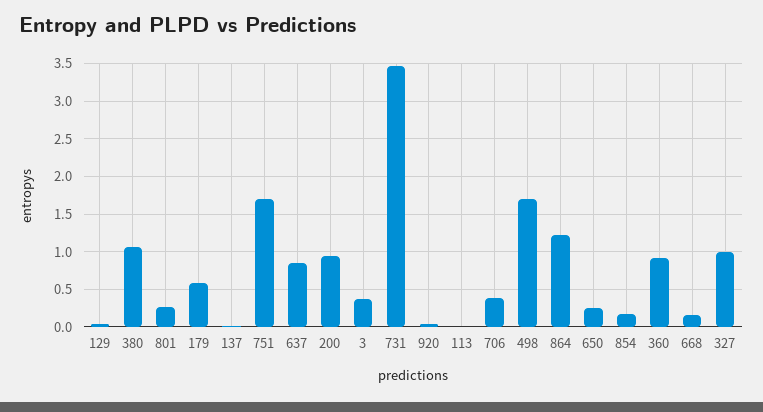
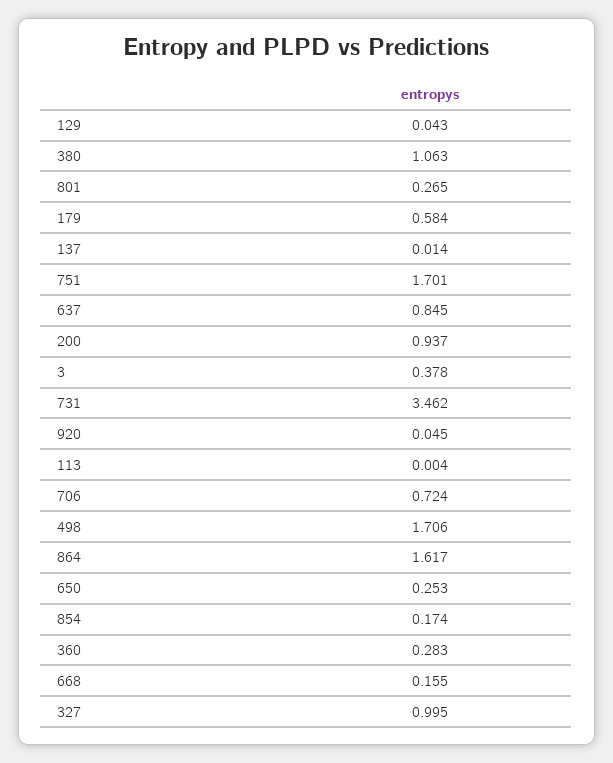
706: 0.4 -> 0.724
864: 1.2 -> 1.617
360: 0.9 -> 0.283

